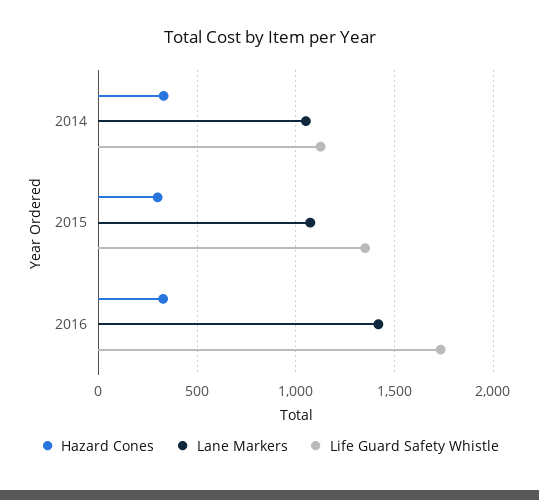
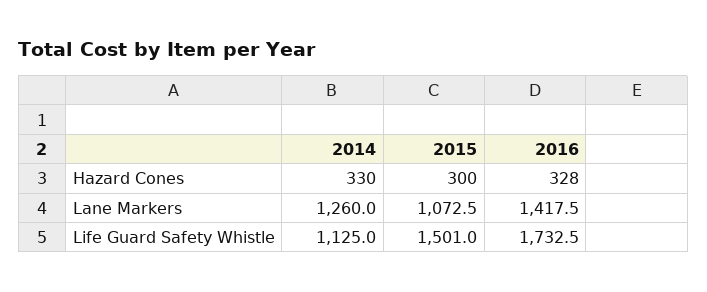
Lane Markers, 2014: 1050 -> 1260
Life Guard Safety Whistle, 2015: 1350 -> 1501

